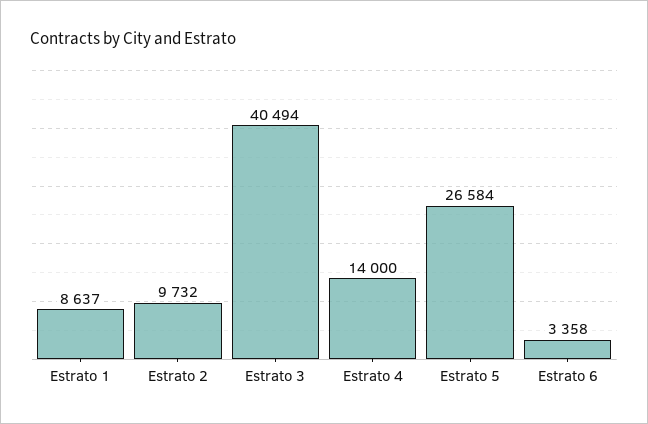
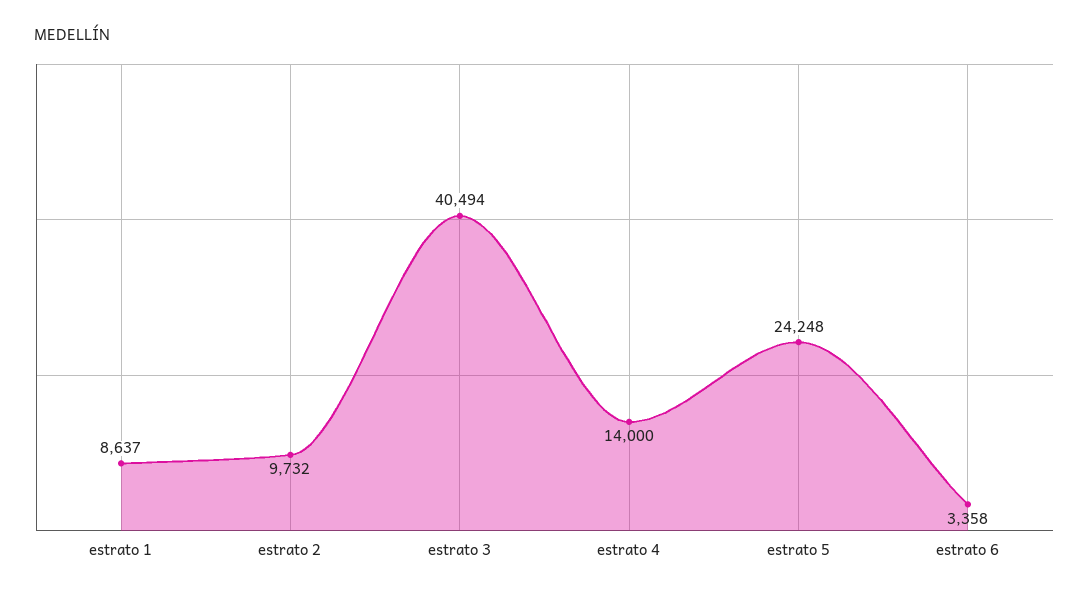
Estrato 5: 26584 -> 24248

